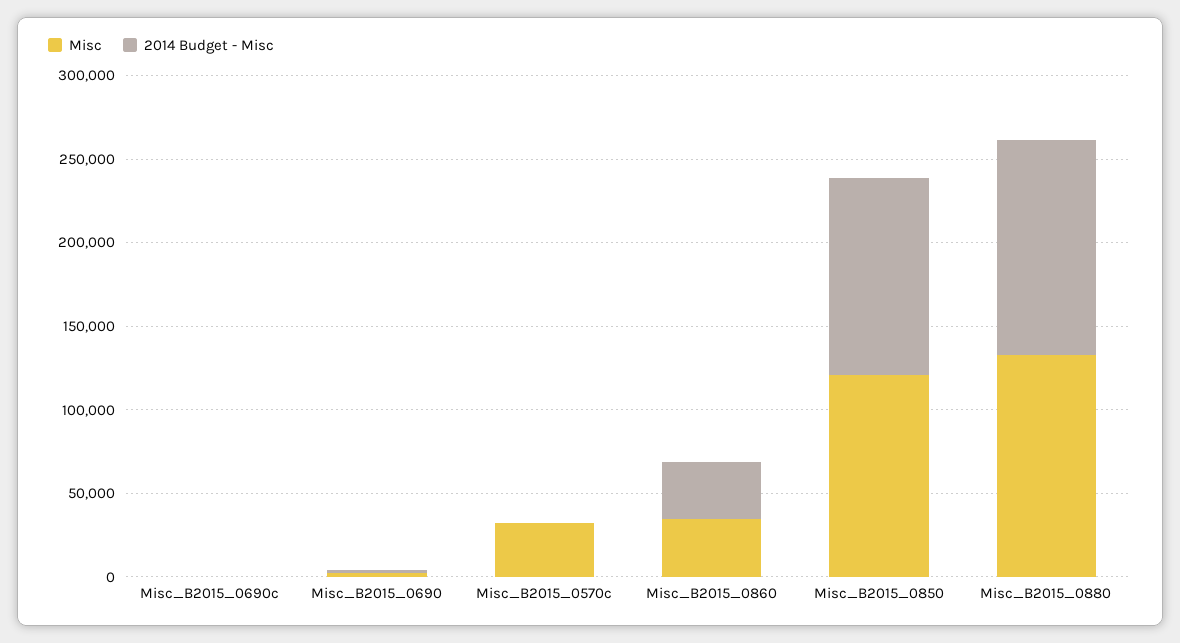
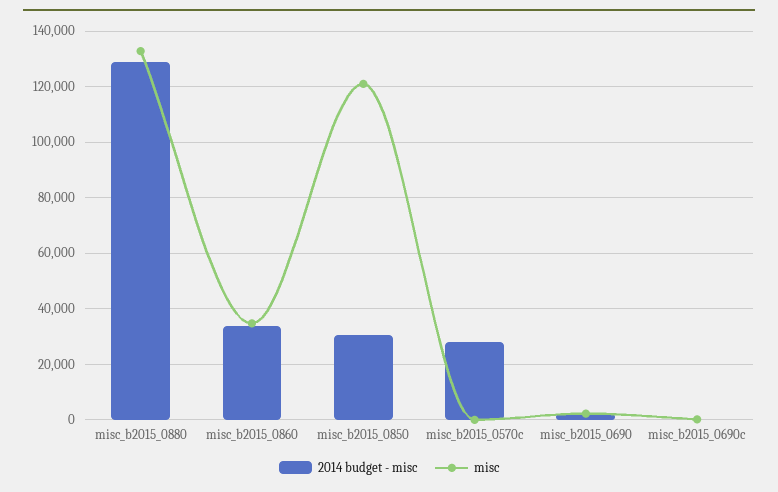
Misc, Misc_B2015_0570c: 30000 -> 0
2014 Budget - Misc, Misc_B2015_0570c: 0 -> 27500
2014 Budget - Misc, Misc_B2015_0850: 120000 -> 30000

